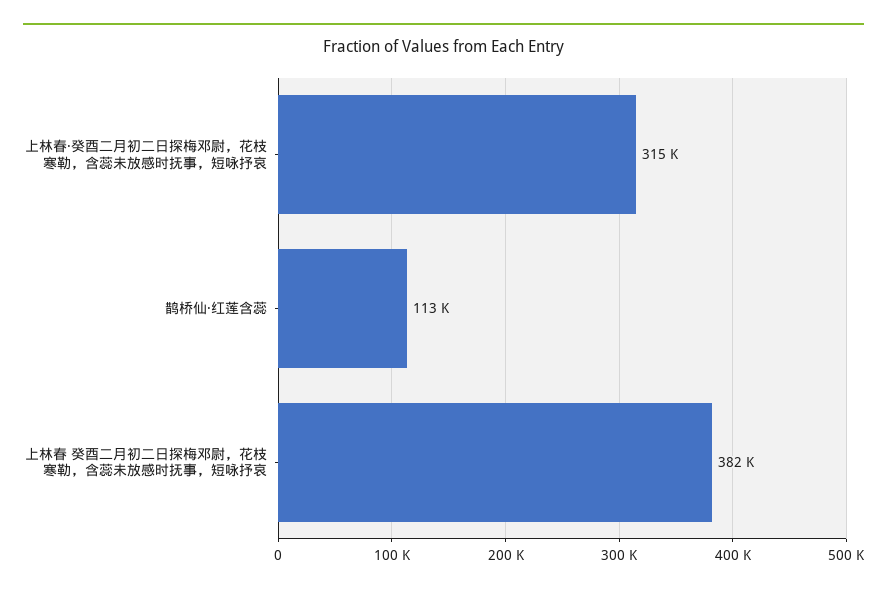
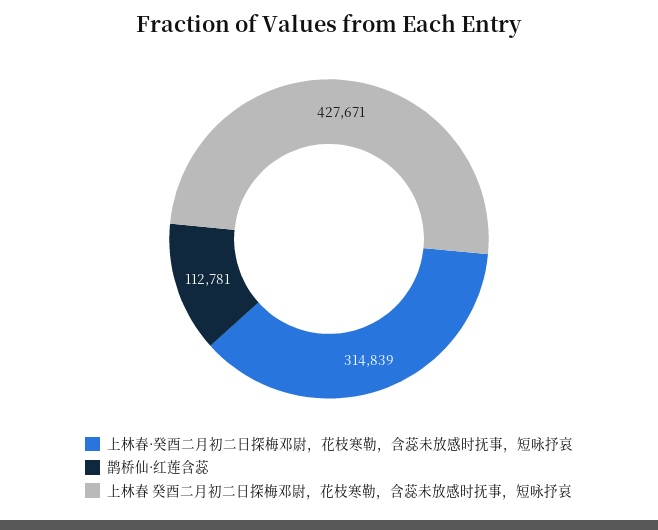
上林春 癸酉二月初二日探梅邓尉，花枝寒勒，含蕊未放感时抚事，短咏抒哀: 382000 -> 427671

